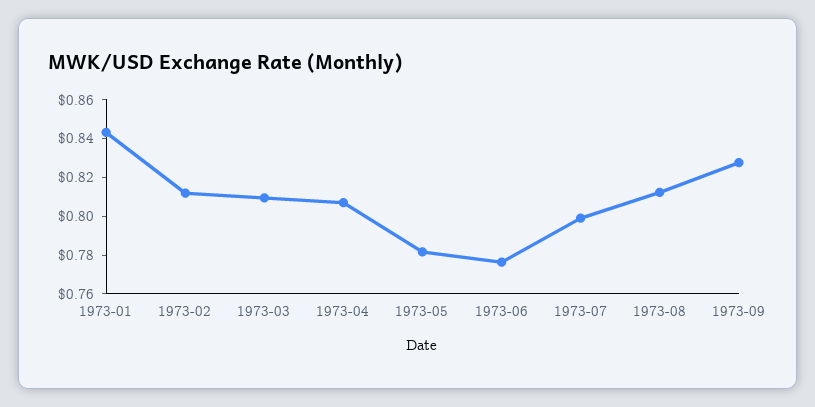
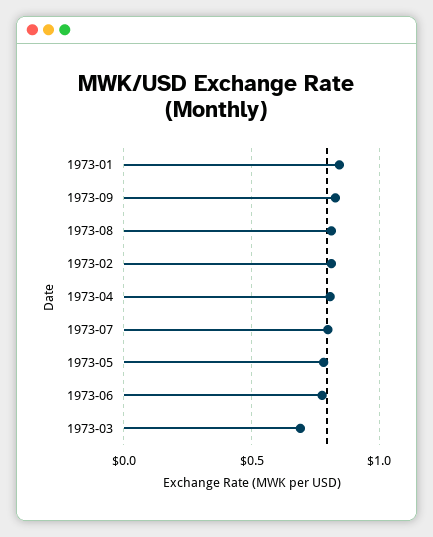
1973-03: 0.81 -> 0.7

